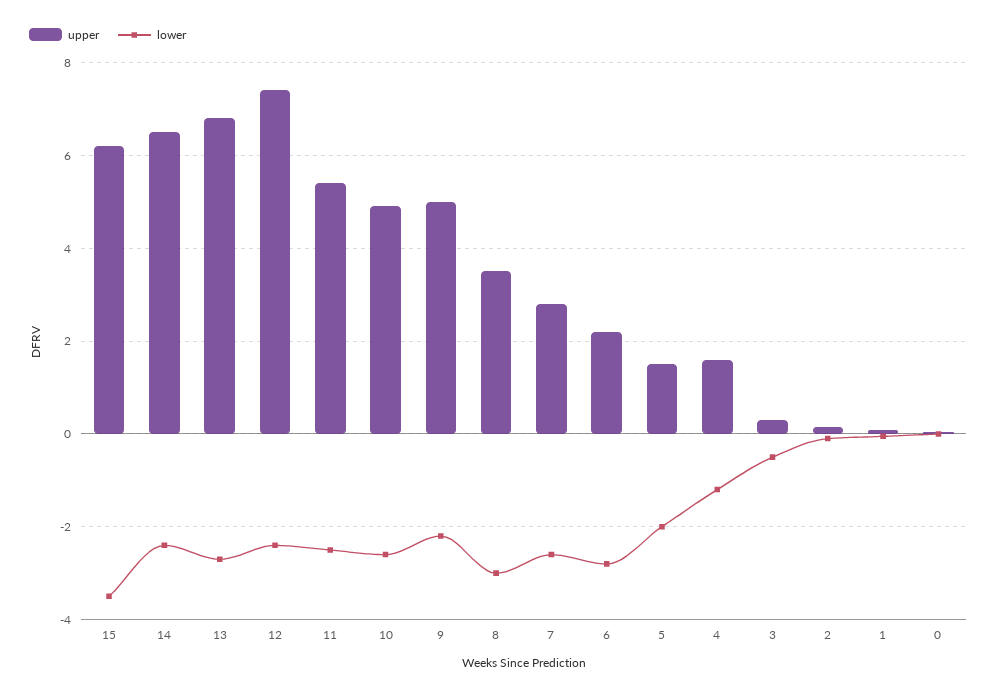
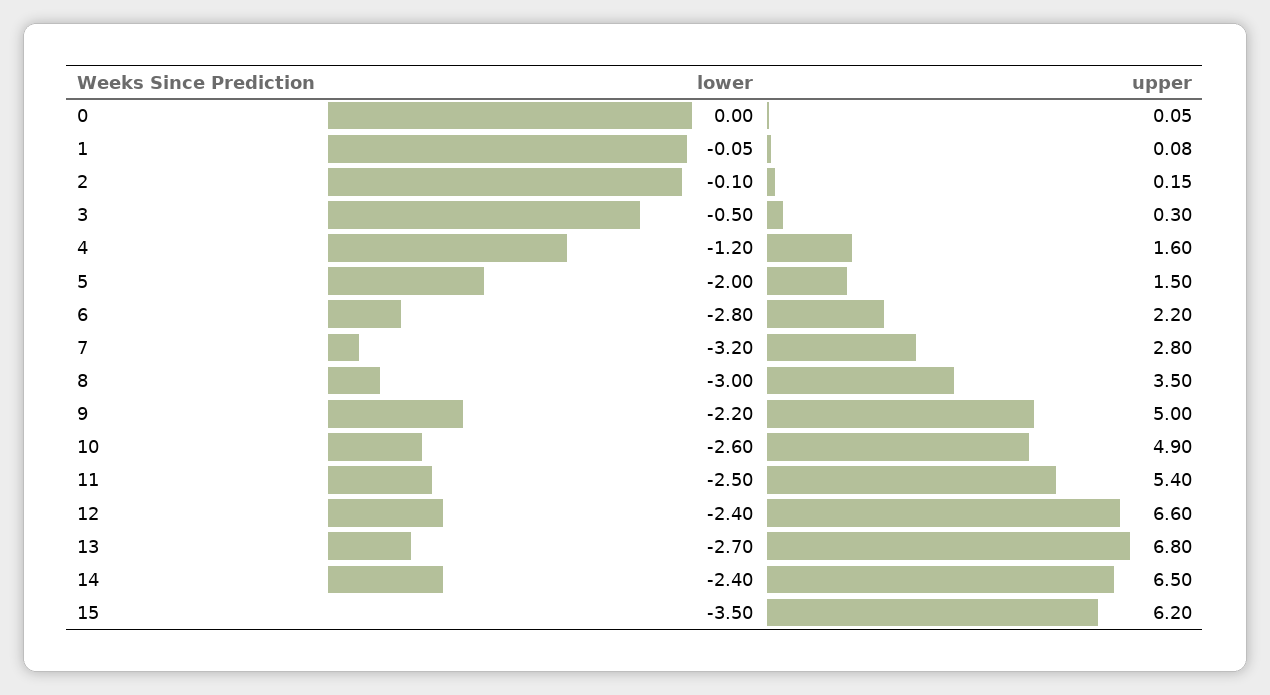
upper, 12: 7.4 -> 6.6
lower, 7: -2.6 -> -3.2

